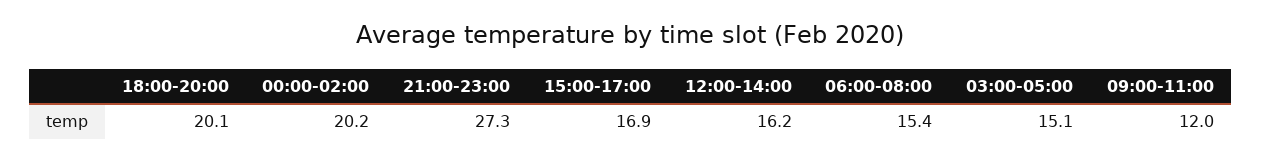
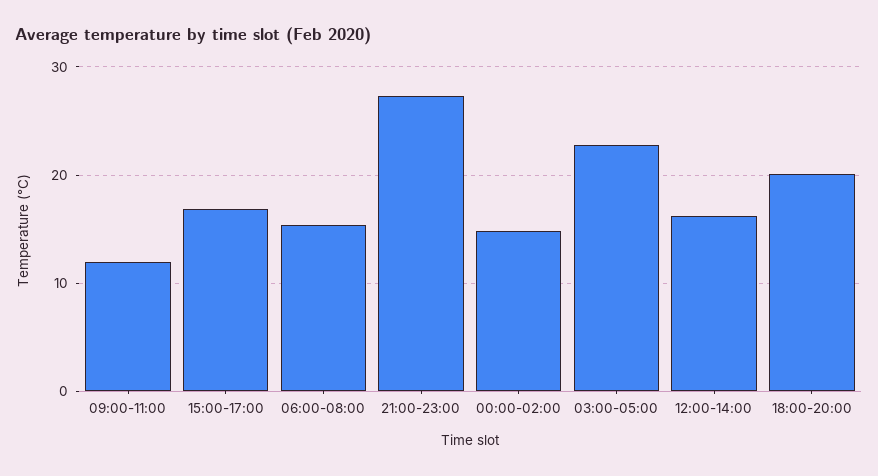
00:00-02:00: 20.2 -> 15
03:00-05:00: 15.1 -> 23

